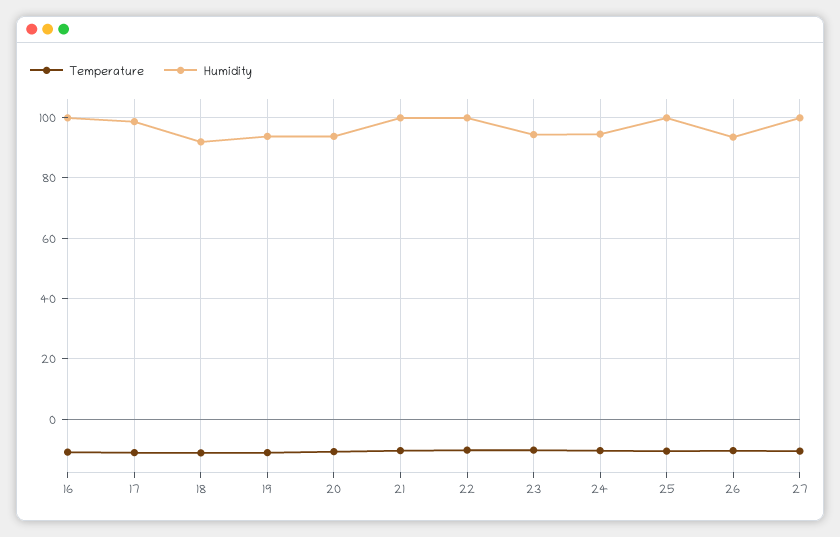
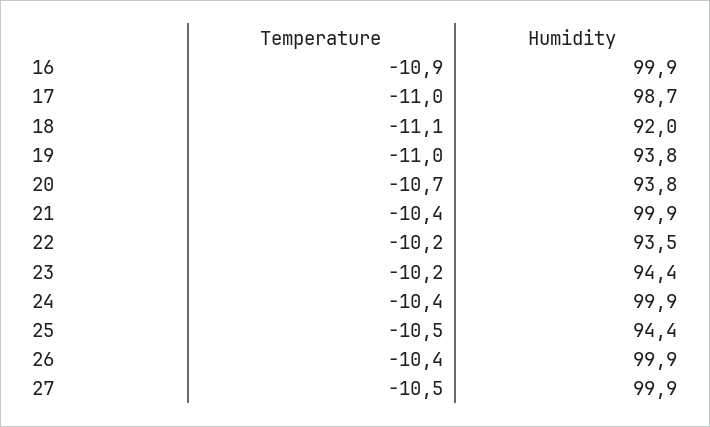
Humidity, 22: 100 -> 93.5
Humidity, 24: 94 -> 99.9
Humidity, 25: 100 -> 94.4
Humidity, 26: 94 -> 99.9

